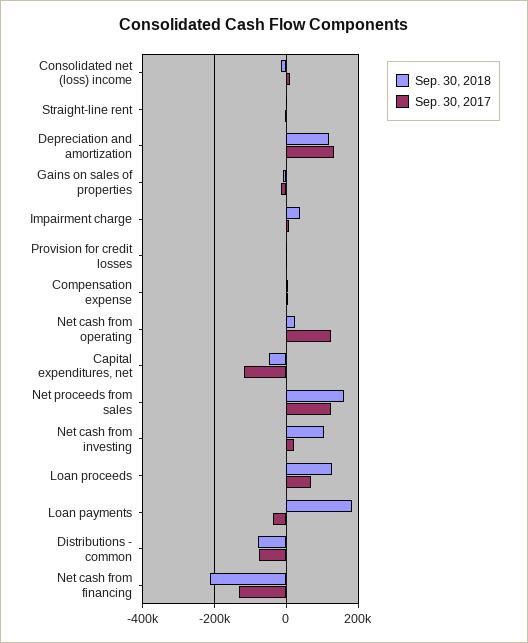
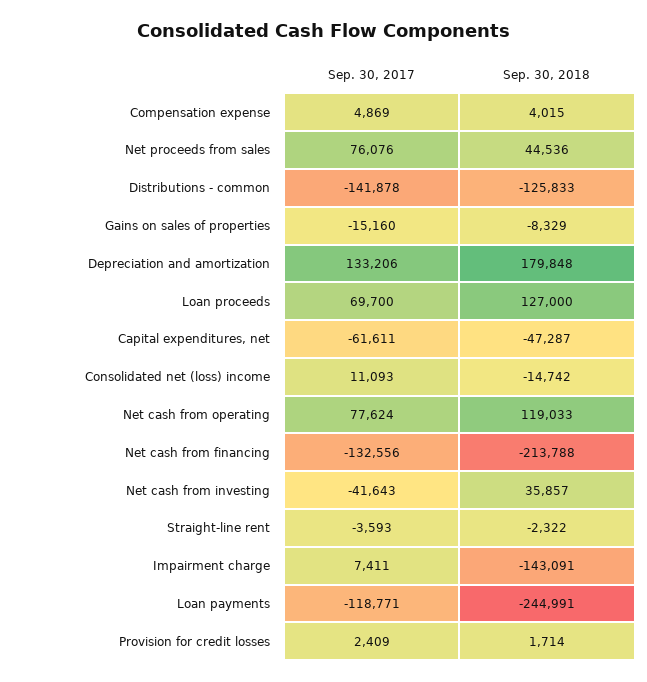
Sep. 30, 2018, Depreciation and amortization: 120000 -> 179848
Sep. 30, 2018, Impairment charge: 40000 -> -143091
Sep. 30, 2018, Net cash from operating: 20000 -> 119033
Sep. 30, 2017, Net cash from operating: 120000 -> 77624
Sep. 30, 2017, Capital expenditures, net: -120000 -> -61611
Sep. 30, 2018, Net proceeds from sales: 160000 -> 44536
Sep. 30, 2017, Net proceeds from sales: 120000 -> 76076
Sep. 30, 2018, Net cash from investing: 100000 -> 35857
Sep. 30, 2017, Net cash from investing: 20000 -> -41643
Sep. 30, 2018, Loan payments: 180000 -> -244991
Sep. 30, 2017, Loan payments: -40000 -> -118771
Sep. 30, 2018, Distributions - common: -80000 -> -125833
Sep. 30, 2017, Distributions - common: -80000 -> -141878

